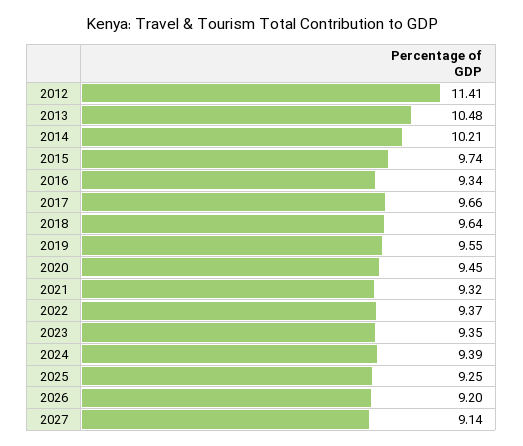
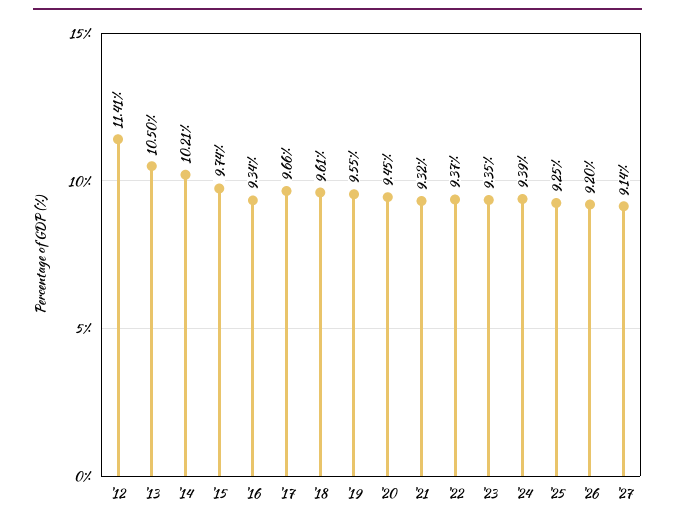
2013: 10.48 -> 10.5
2018: 9.64 -> 9.61

